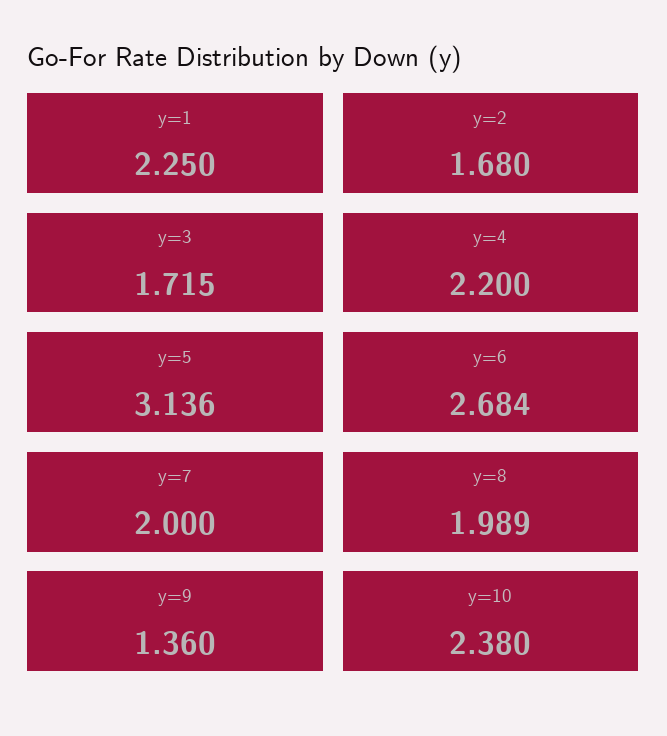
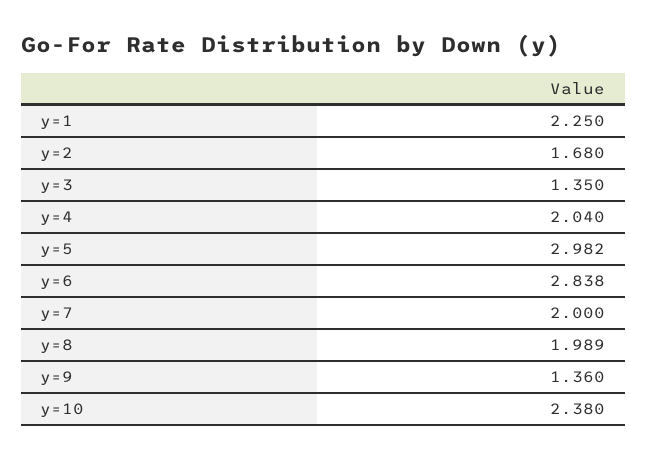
y=3: 1.715 -> 1.35
y=4: 2.2 -> 2.04
y=5: 3.136 -> 2.982
y=6: 2.684 -> 2.838

